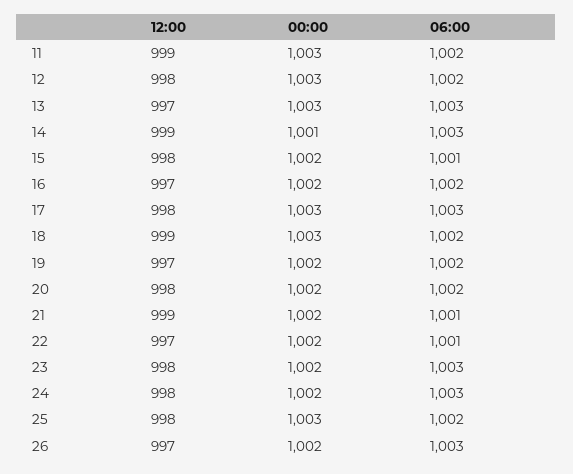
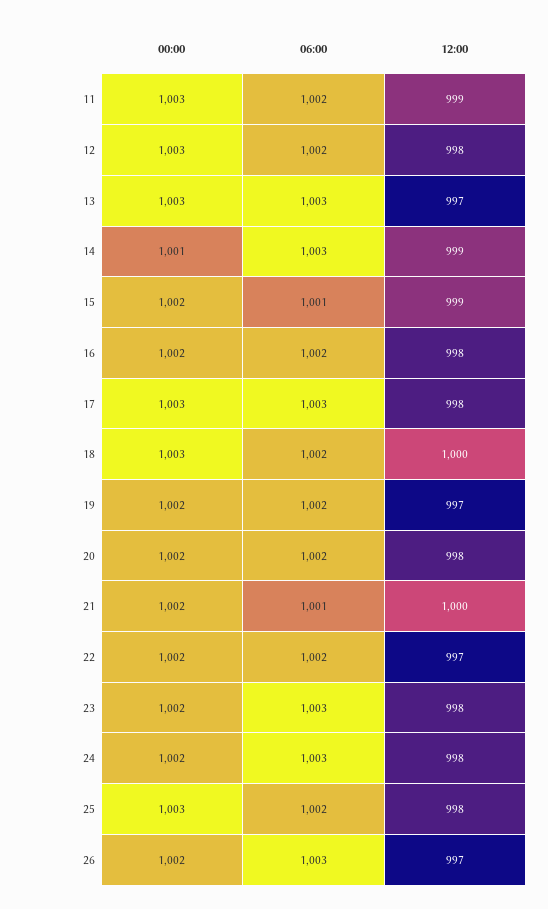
12:00, 15: 998 -> 999
12:00, 16: 997 -> 998
12:00, 18: 999 -> 1000
12:00, 21: 999 -> 1000
06:00, 22: 1001 -> 1002

